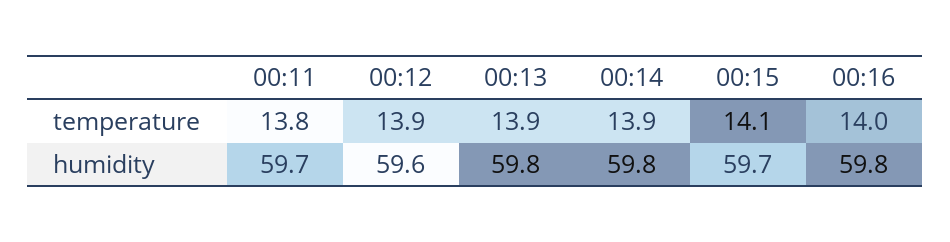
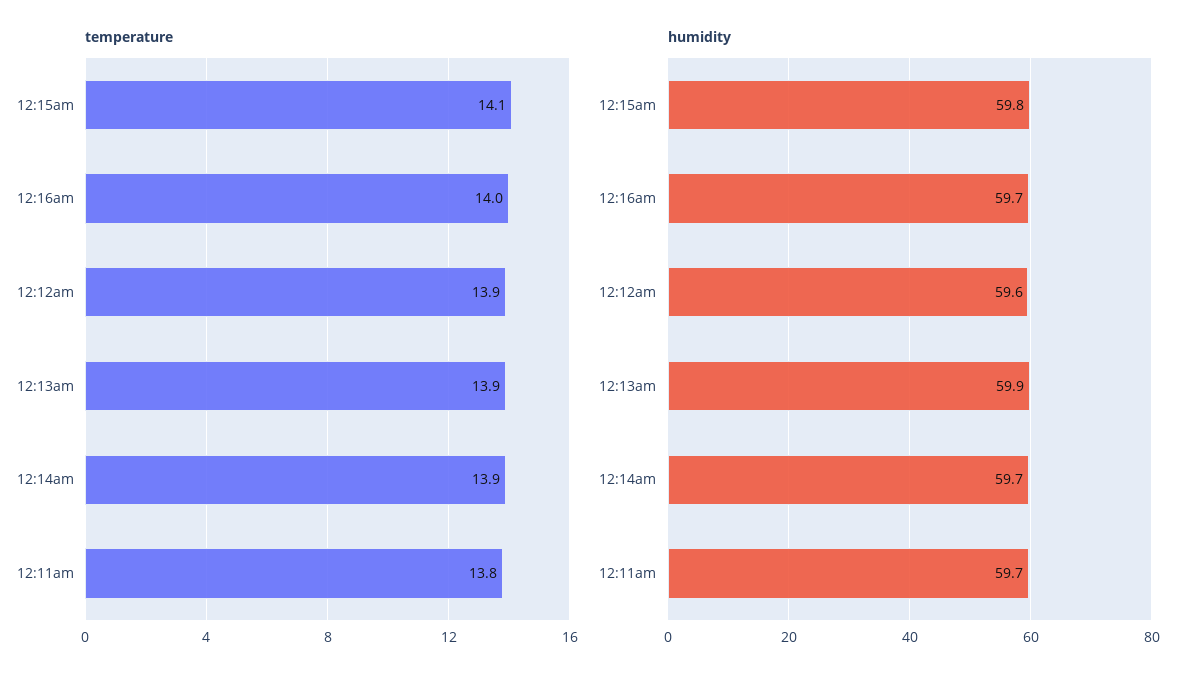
humidity, 00:13: 59.8 -> 59.9
humidity, 00:14: 59.8 -> 59.7
humidity, 00:15: 59.7 -> 59.8
humidity, 00:16: 59.8 -> 59.7

